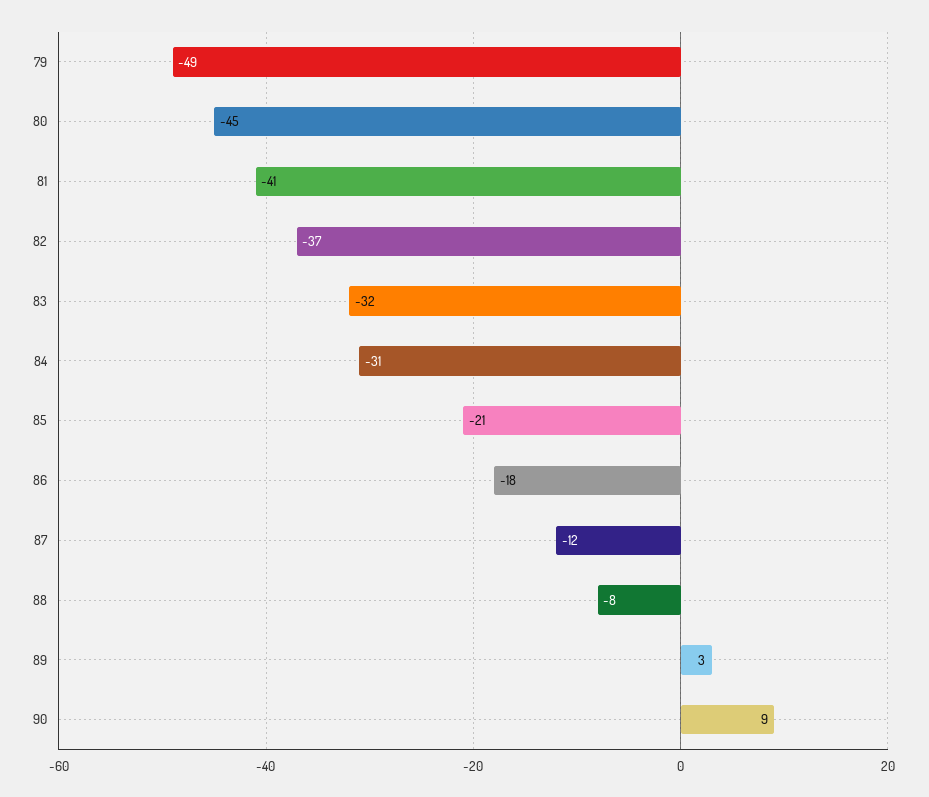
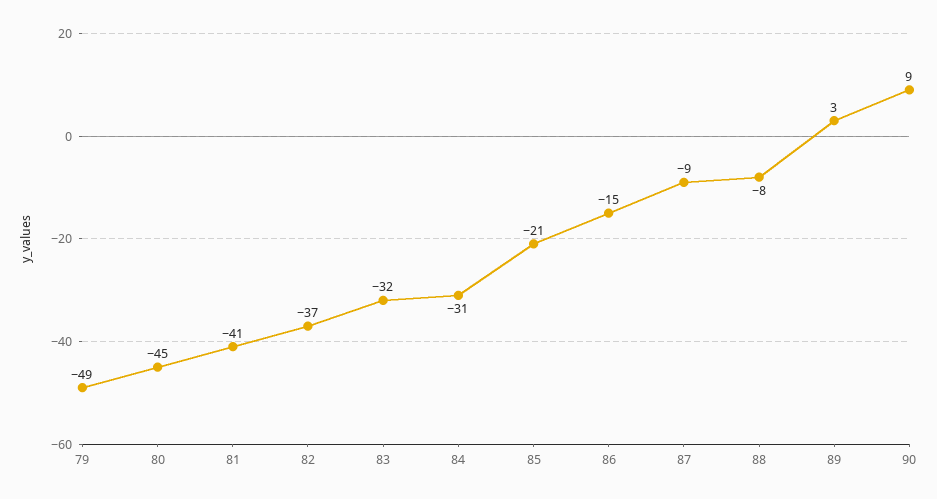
86: -18 -> -15
87: -12 -> -9

